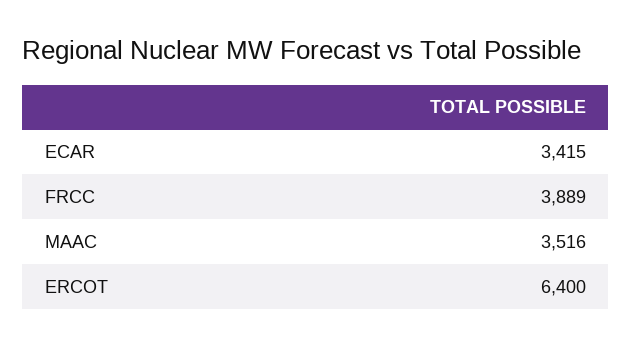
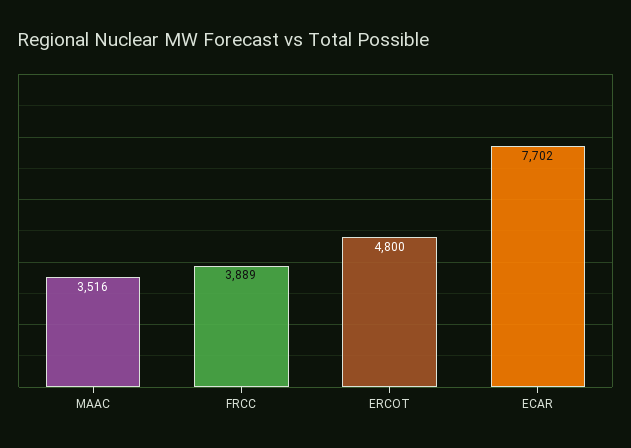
ECAR: 3415 -> 7702
ERCOT: 6400 -> 4800

